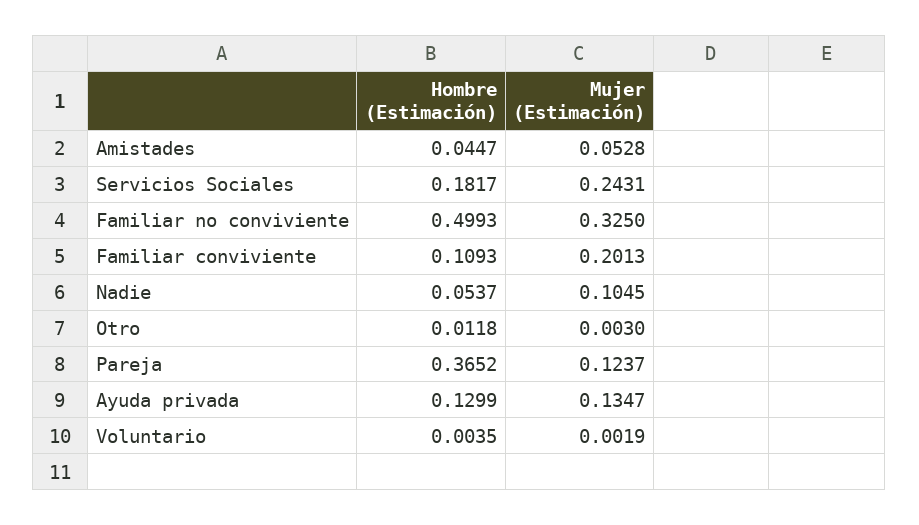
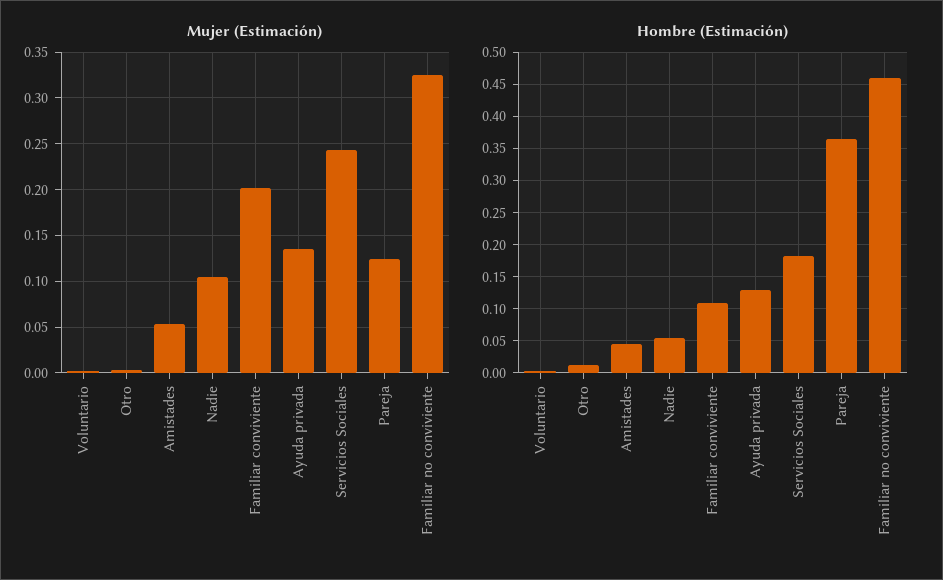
Hombre (Estimación), Familiar no conviviente: 0.4993 -> 0.46

